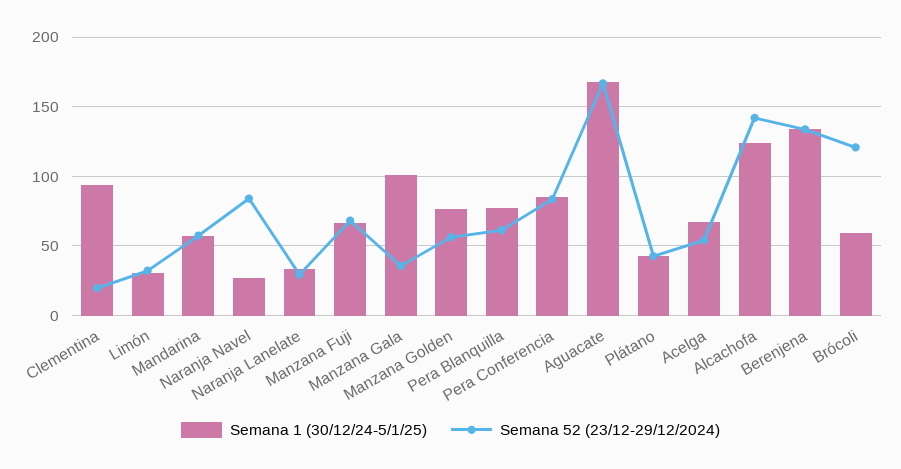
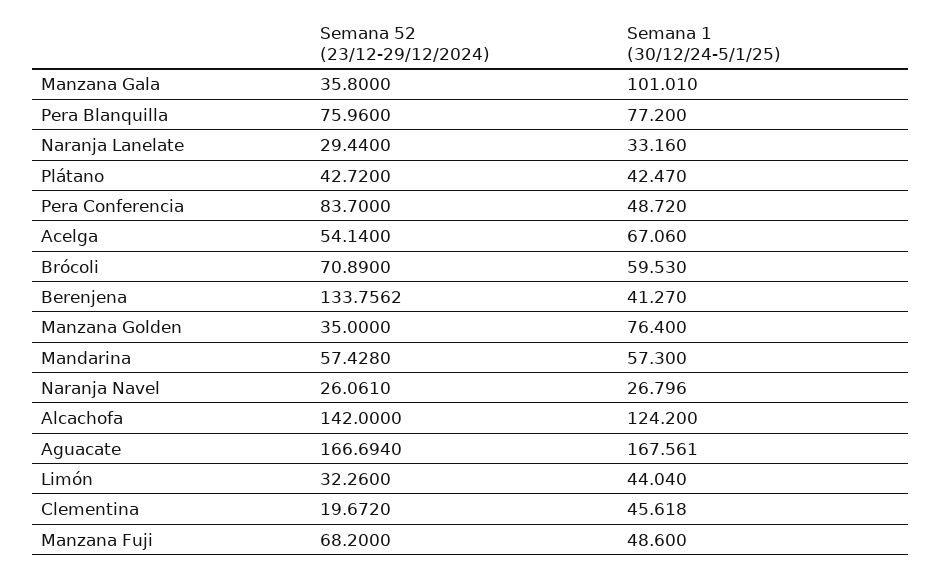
Semana 1 (30/12/24-5/1/25), Clementina: 95 -> 45.618
Semana 1 (30/12/24-5/1/25), Limón: 30 -> 44.04
Semana 52 (23/12-29/12/2024), Naranja Navel: 85 -> 26.061
Semana 1 (30/12/24-5/1/25), Manzana Fuji: 65 -> 48.6
Semana 52 (23/12-29/12/2024), Manzana Golden: 55 -> 35
Semana 52 (23/12-29/12/2024), Pera Blanquilla: 60 -> 75.96
Semana 1 (30/12/24-5/1/25), Pera Conferencia: 85 -> 48.72
Semana 1 (30/12/24-5/1/25), Berenjena: 135 -> 41.27
Semana 52 (23/12-29/12/2024), Brócoli: 120 -> 70.89

